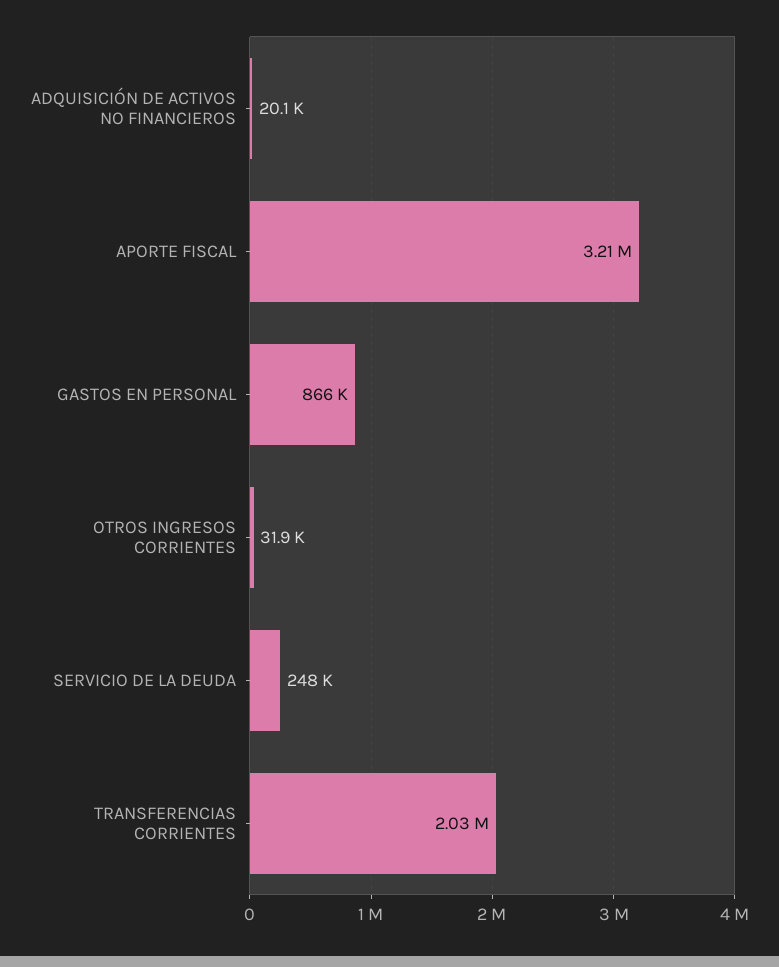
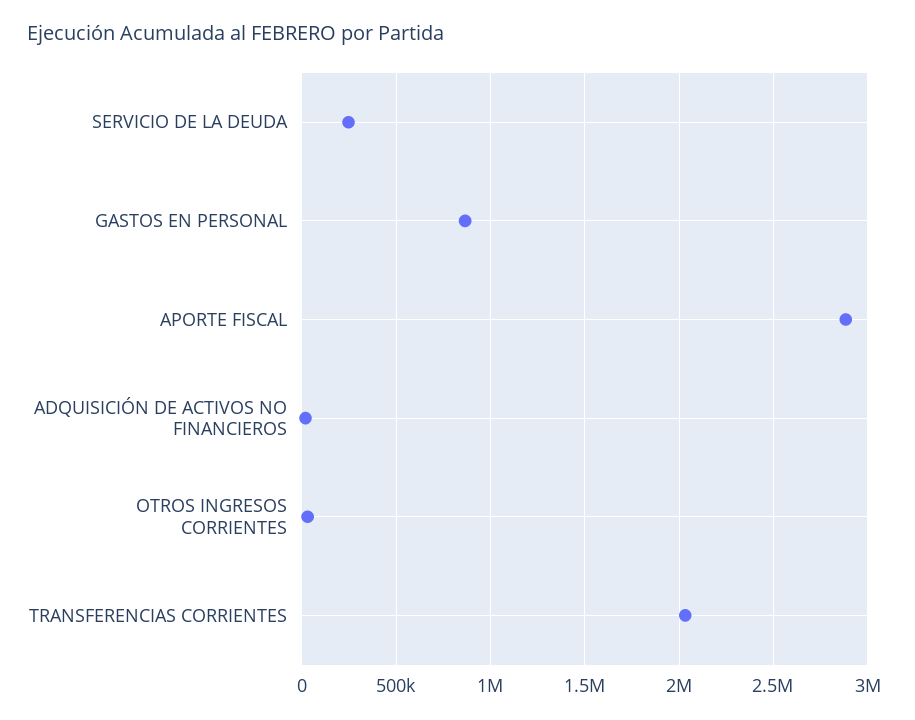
APORTE FISCAL: 3210000 -> 2900000

